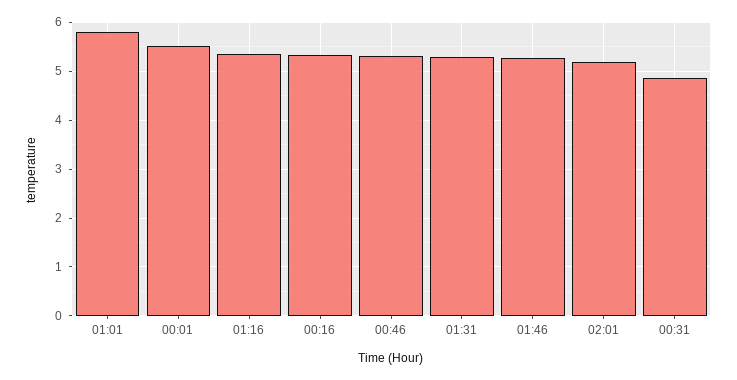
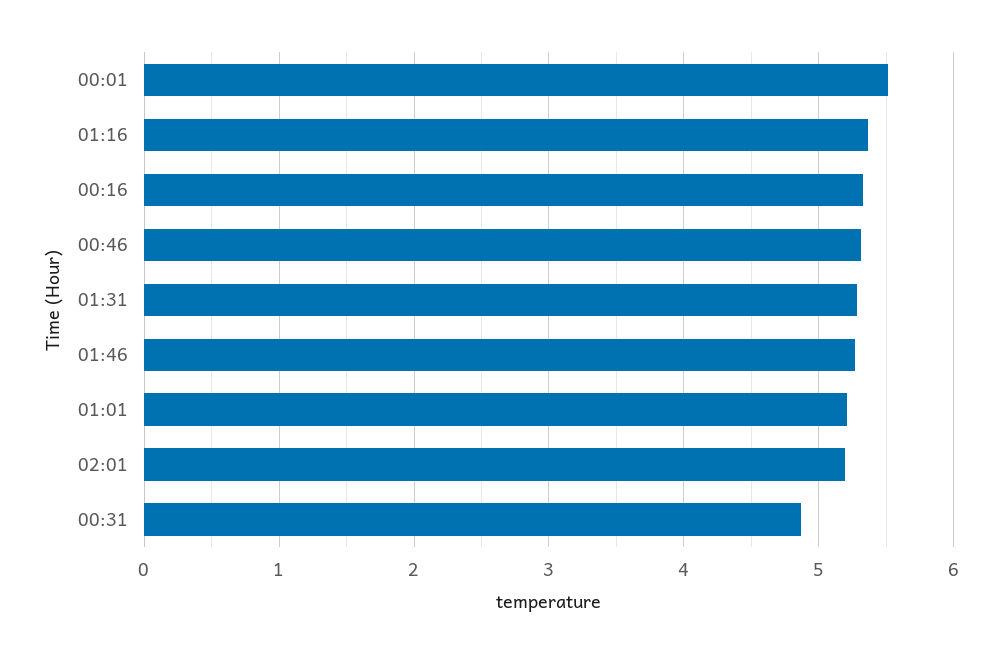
01:01: 5.8 -> 5.2

